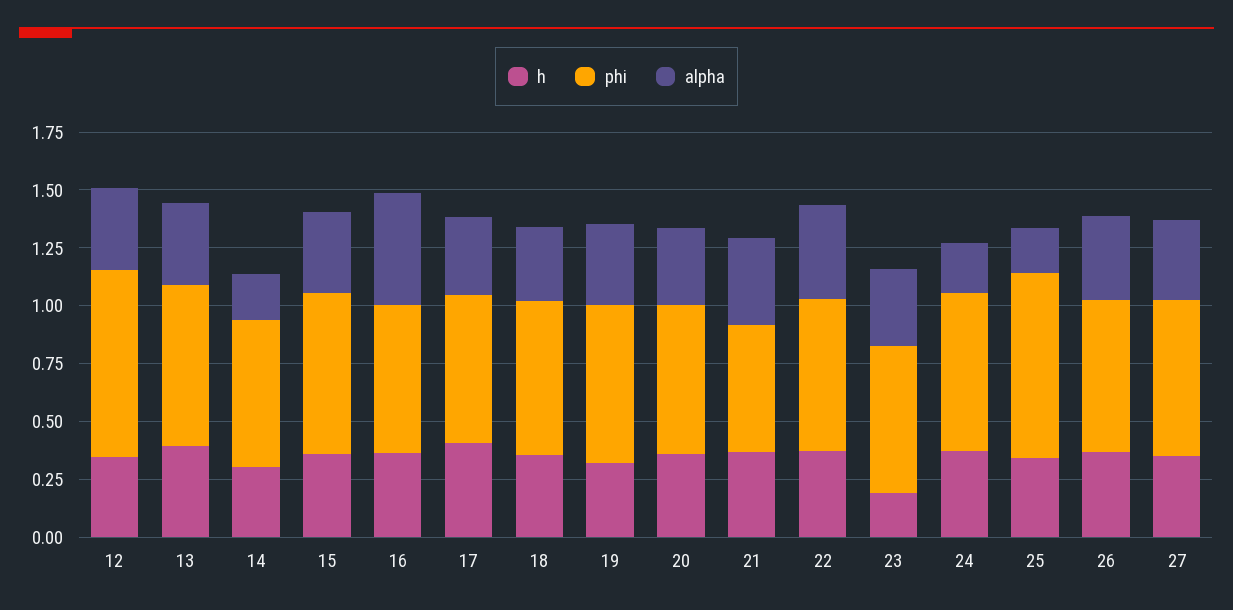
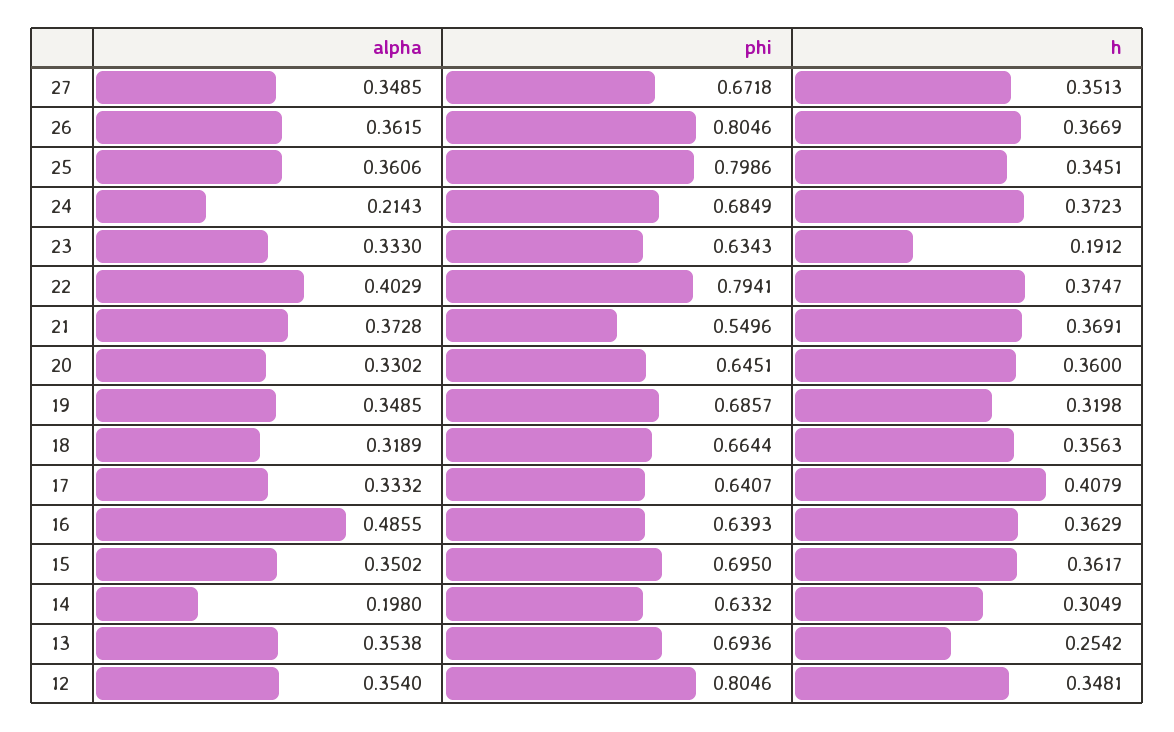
h, 13: 0.4 -> 0.2542
phi, 22: 0.65 -> 0.7941
alpha, 25: 0.2 -> 0.3606
phi, 26: 0.65 -> 0.8046

